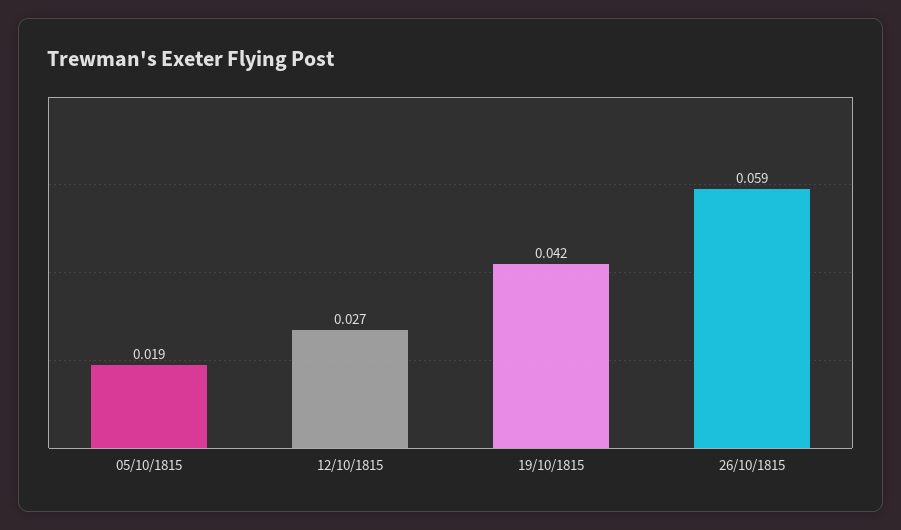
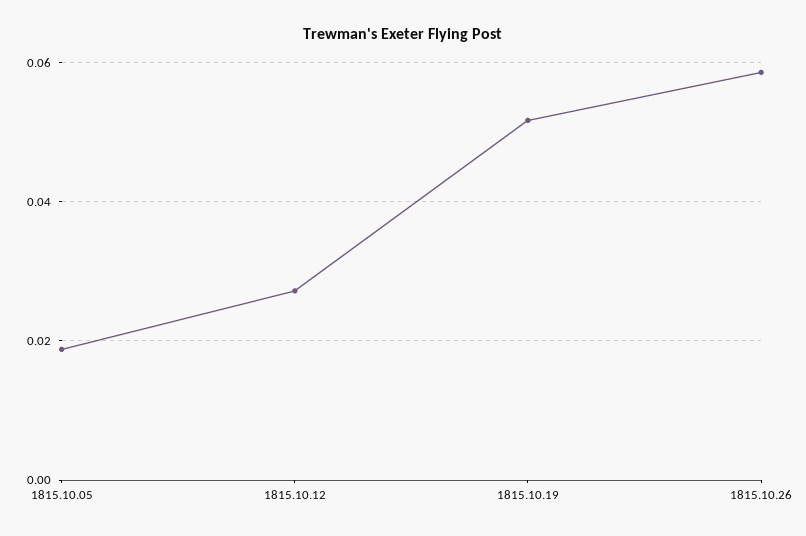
19/10/1815: 0.042 -> 0.052

